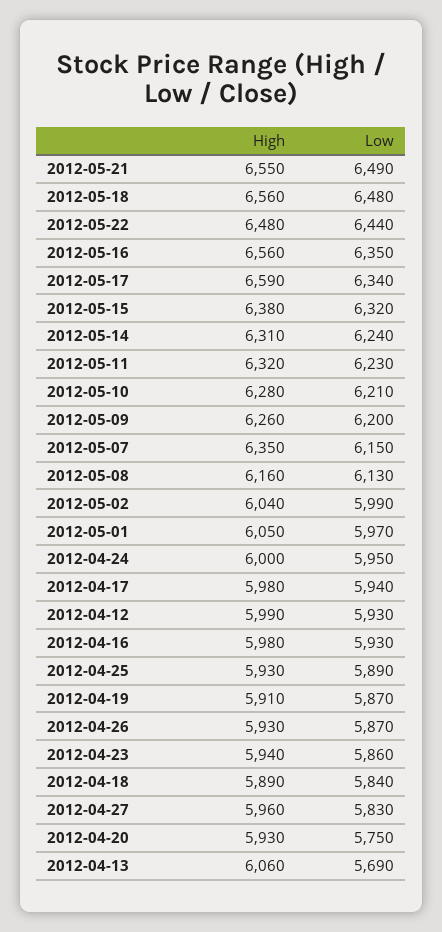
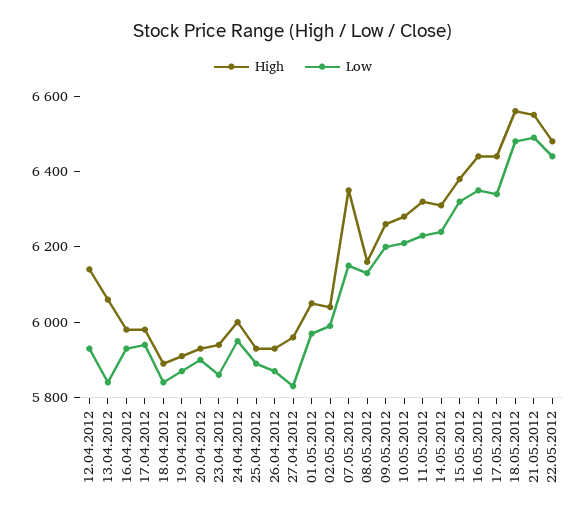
High, 2012-05-16: 6560 -> 6450
High, 2012-05-17: 6590 -> 6450
High, 2012-04-12: 5990 -> 6150
Low, 2012-04-20: 5750 -> 5900
Low, 2012-04-13: 5690 -> 5850

